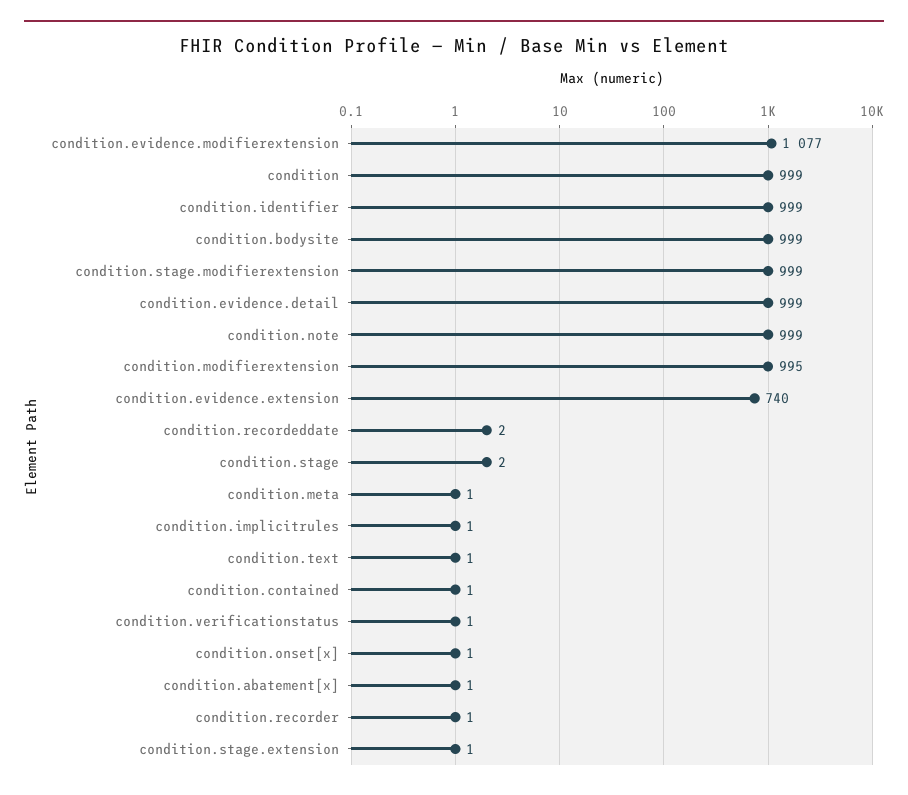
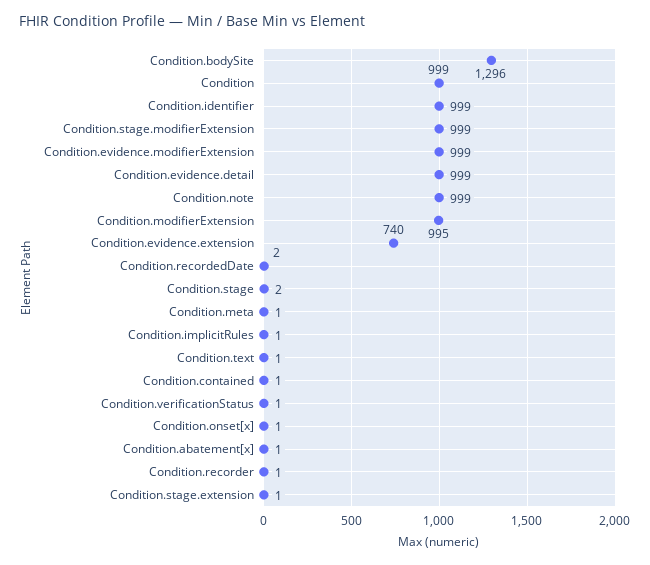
condition.evidence.modifierextension: 1077 -> 999
condition.bodysite: 999 -> 1296

